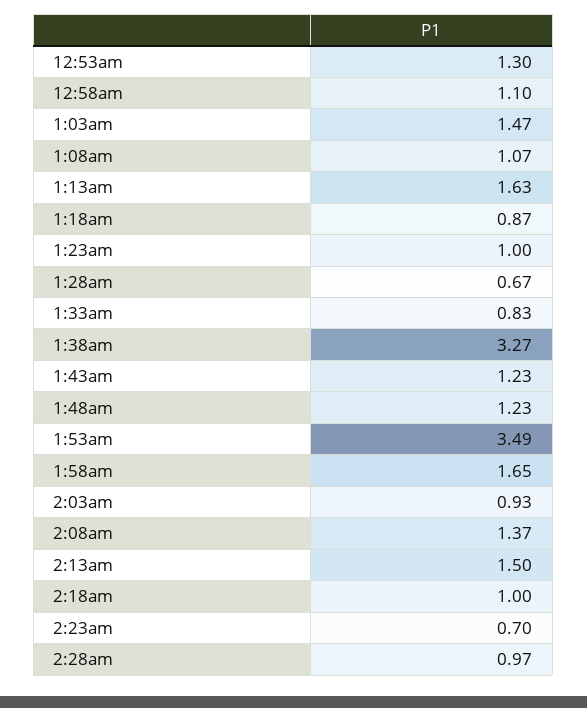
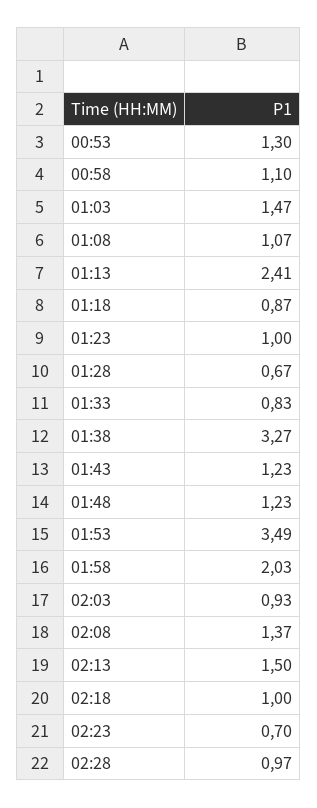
1:13am: 1.63 -> 2.41
1:58am: 1.65 -> 2.03

